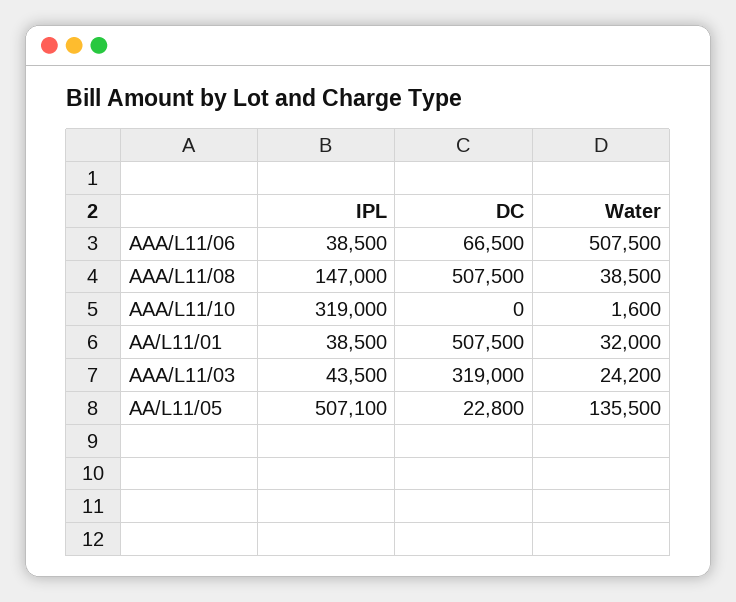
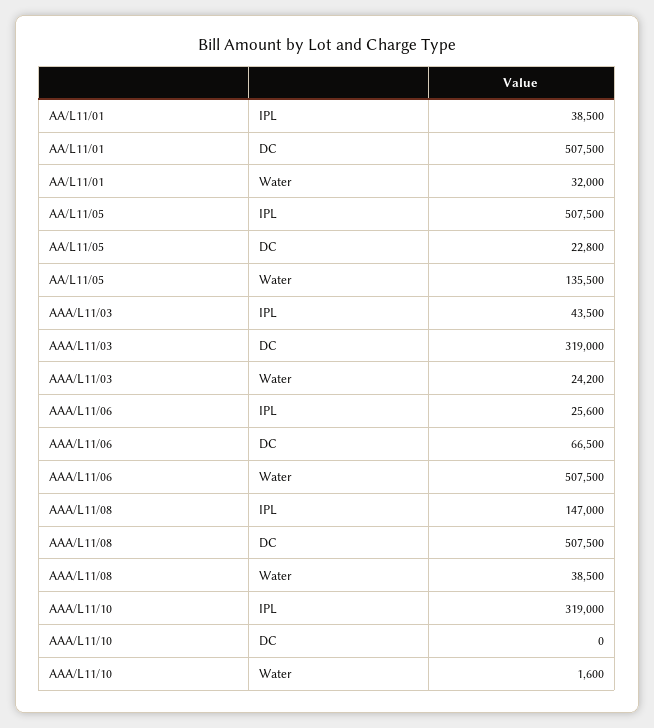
IPL, AAA/L11/06: 38500 -> 25600
IPL, AA/L11/05: 507100 -> 507500

